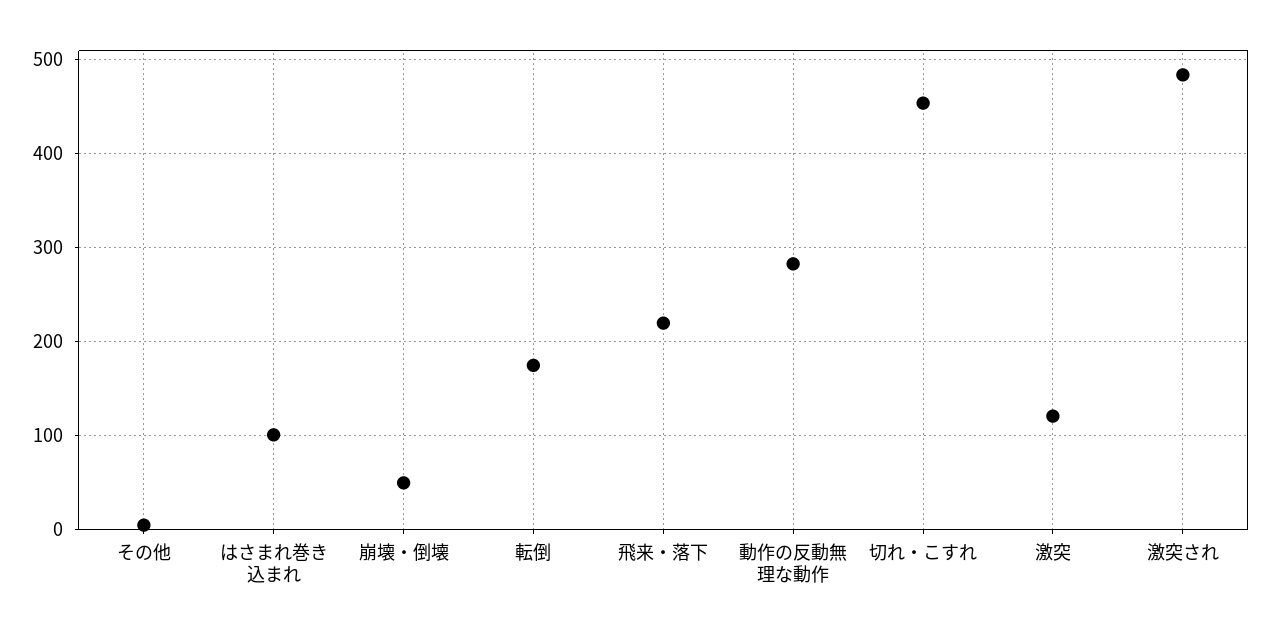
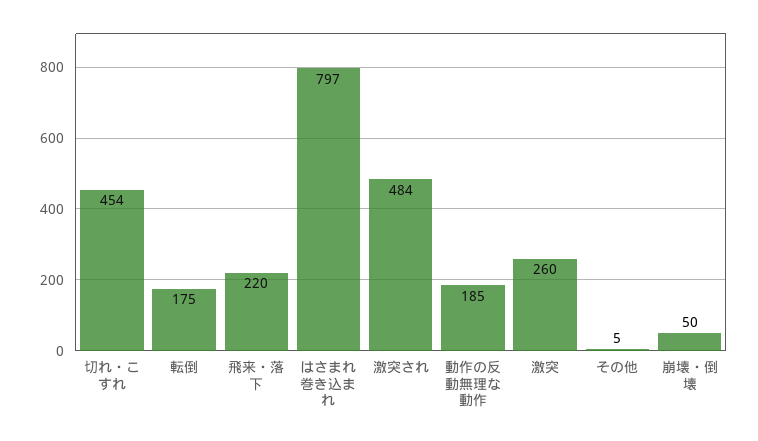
はさまれ巻き込まれ: 100 -> 797
動作の反動無理な動作: 280 -> 185
激突: 120 -> 260

